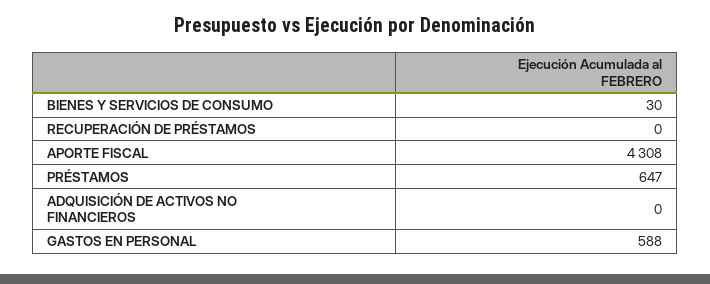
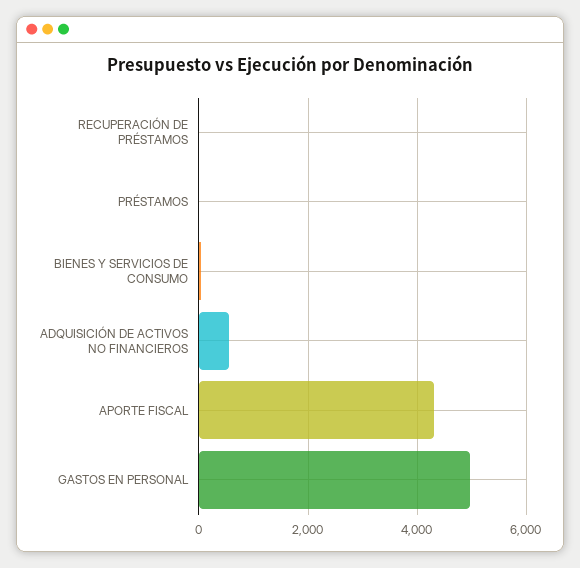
PRÉSTAMOS: 647 -> 0
ADQUISICIÓN DE ACTIVOS NO FINANCIEROS: 0 -> 600
GASTOS EN PERSONAL: 588 -> 5000

